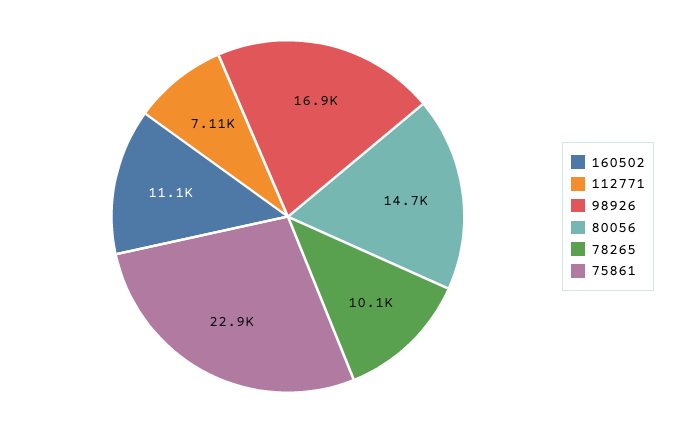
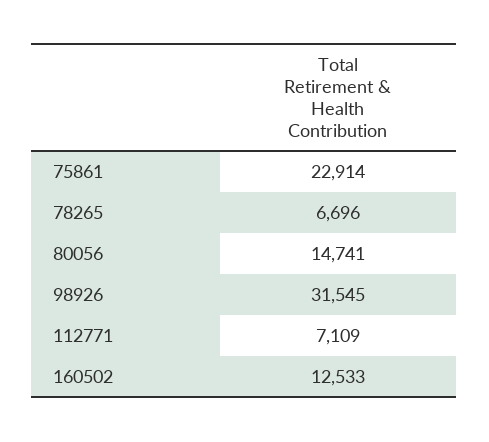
160502: 11100 -> 12533
98926: 16900 -> 31545
78265: 10100 -> 6696

